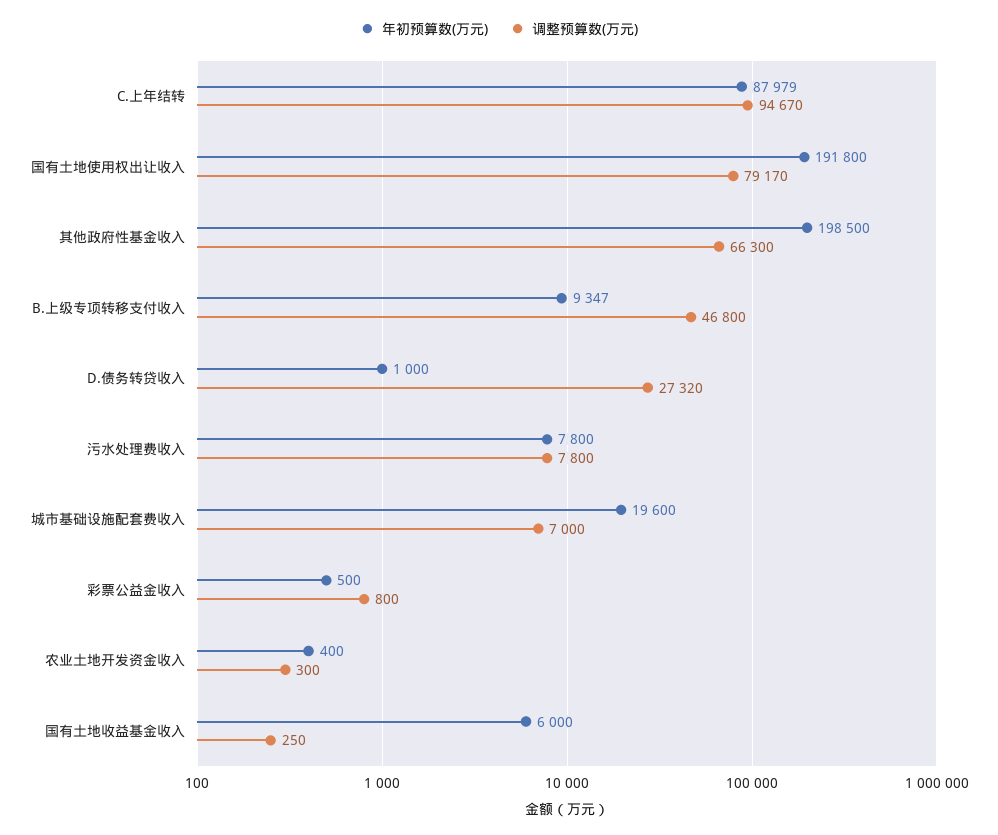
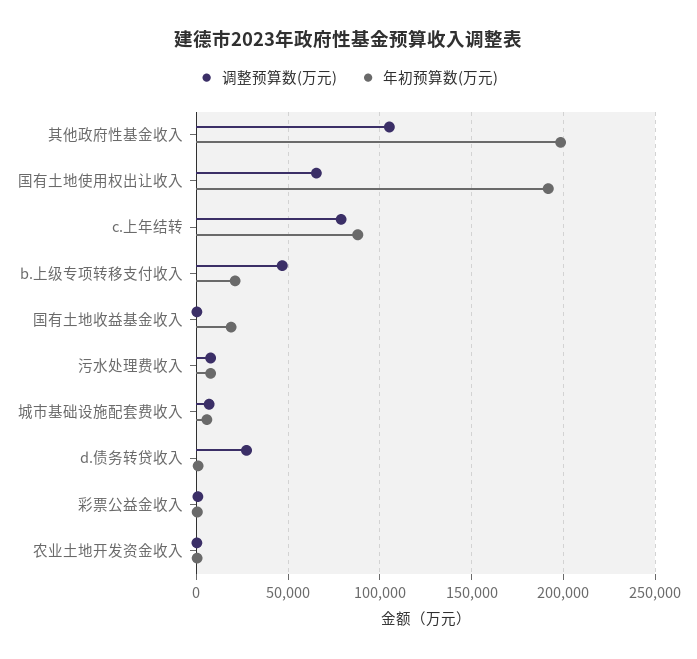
调整预算数(万元), C.上年结转: 94670 -> 80000
调整预算数(万元), 国有土地使用权出让收入: 79170 -> 65000
调整预算数(万元), 其他政府性基金收入: 66300 -> 105000
年初预算数(万元), B.上级专项转移支付收入: 9347 -> 20000
年初预算数(万元), 城市基础设施配套费收入: 19600 -> 5000
年初预算数(万元), 国有土地收益基金收入: 6000 -> 20000

